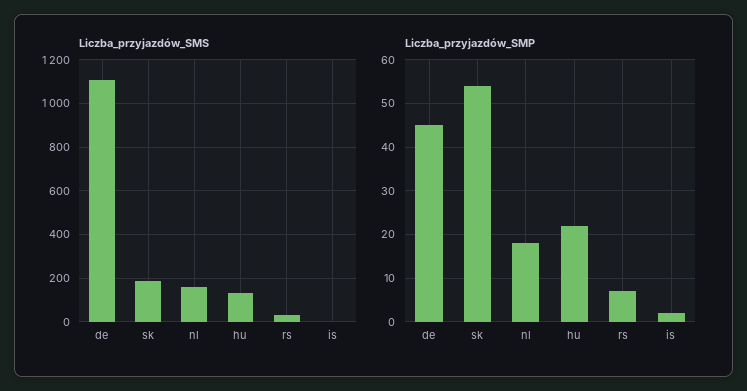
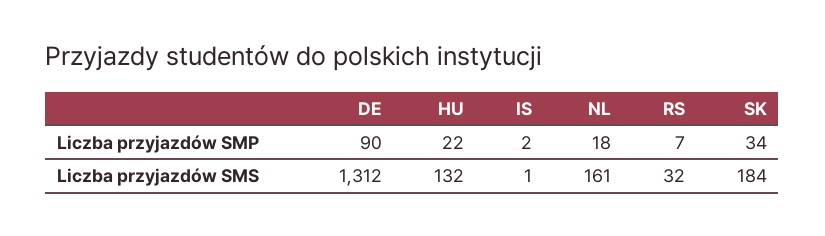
Liczba_przyjazdów_SMS, de: 1100 -> 1312
Liczba_przyjazdów_SMP, de: 45 -> 90
Liczba_przyjazdów_SMP, sk: 55 -> 34

